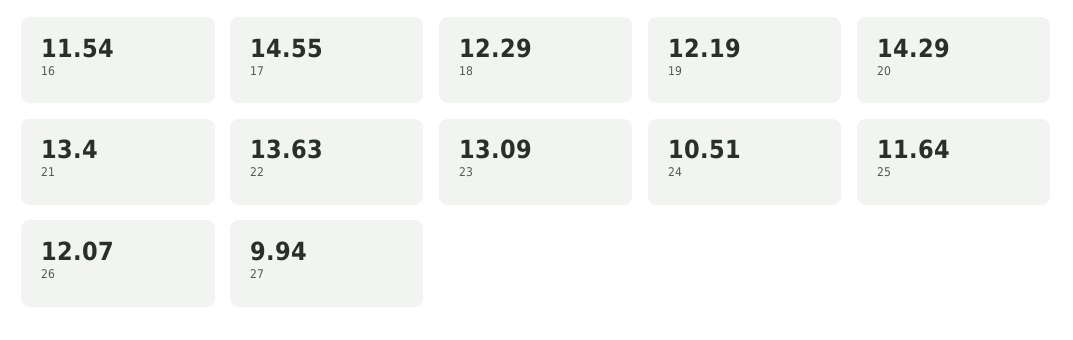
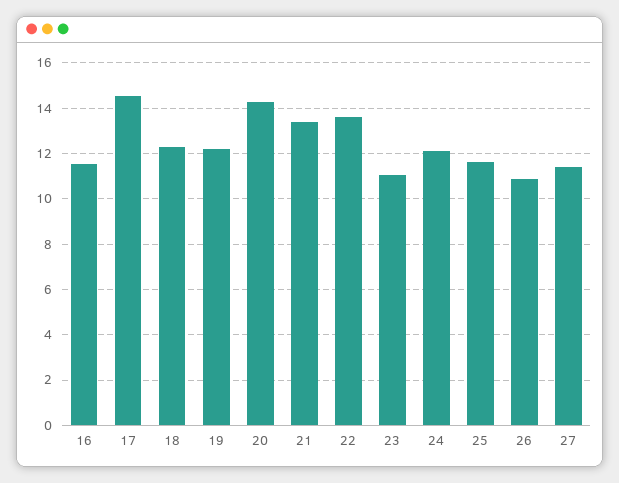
23: 13.09 -> 11
24: 10.51 -> 12
26: 12.07 -> 11
27: 9.94 -> 11.5

